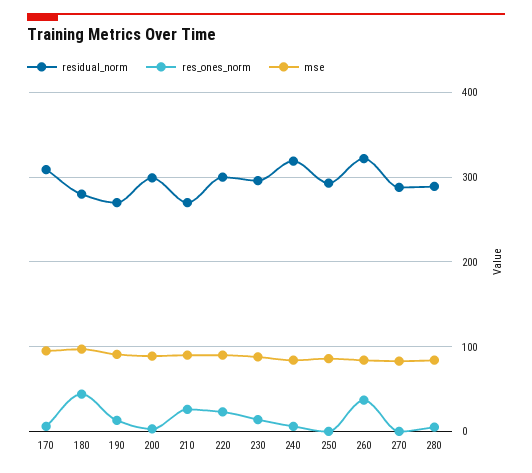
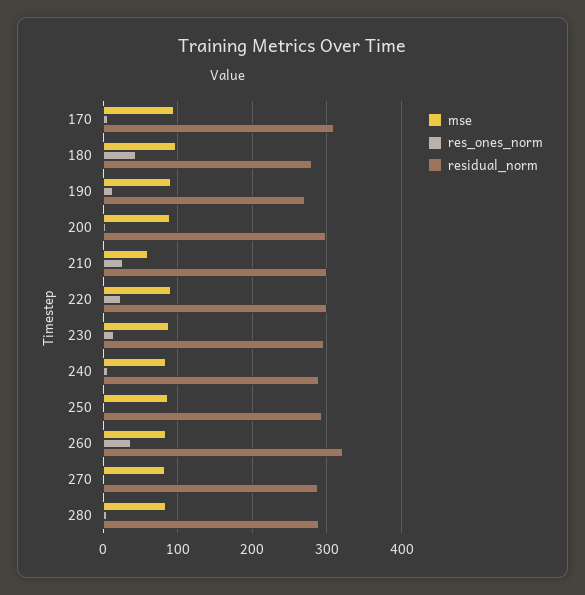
residual_norm, 210: 270 -> 300
mse, 210: 90 -> 60
residual_norm, 240: 320 -> 290

